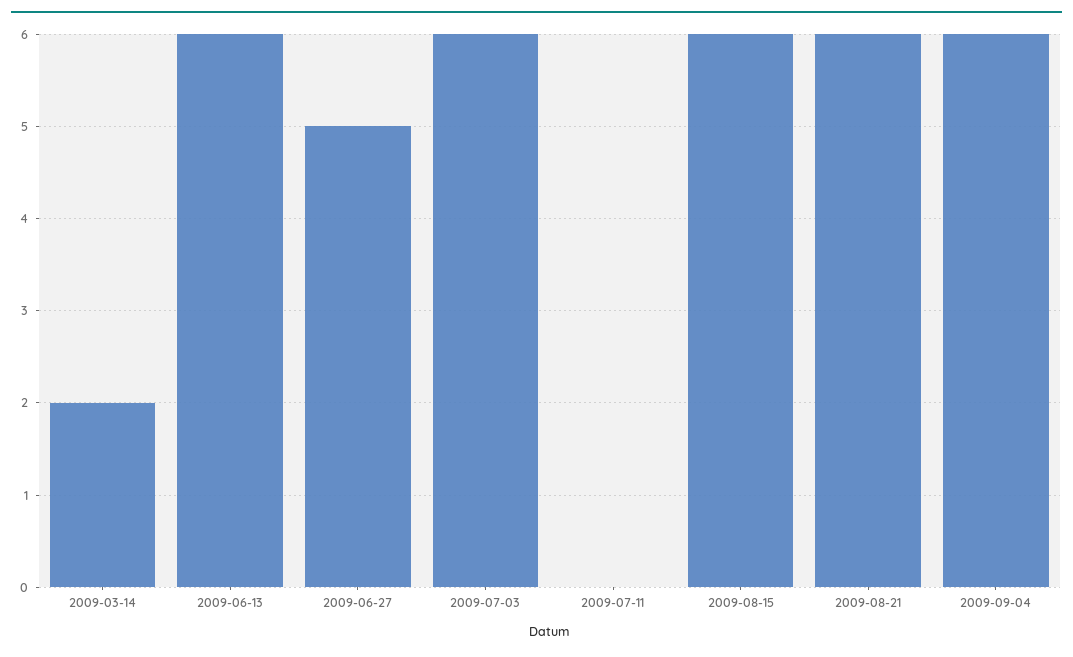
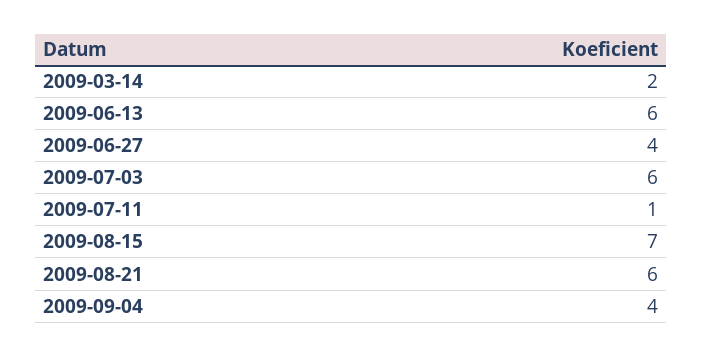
2009-06-27: 5 -> 4
2009-07-11: 0 -> 1
2009-08-15: 6 -> 7
2009-09-04: 6 -> 4

